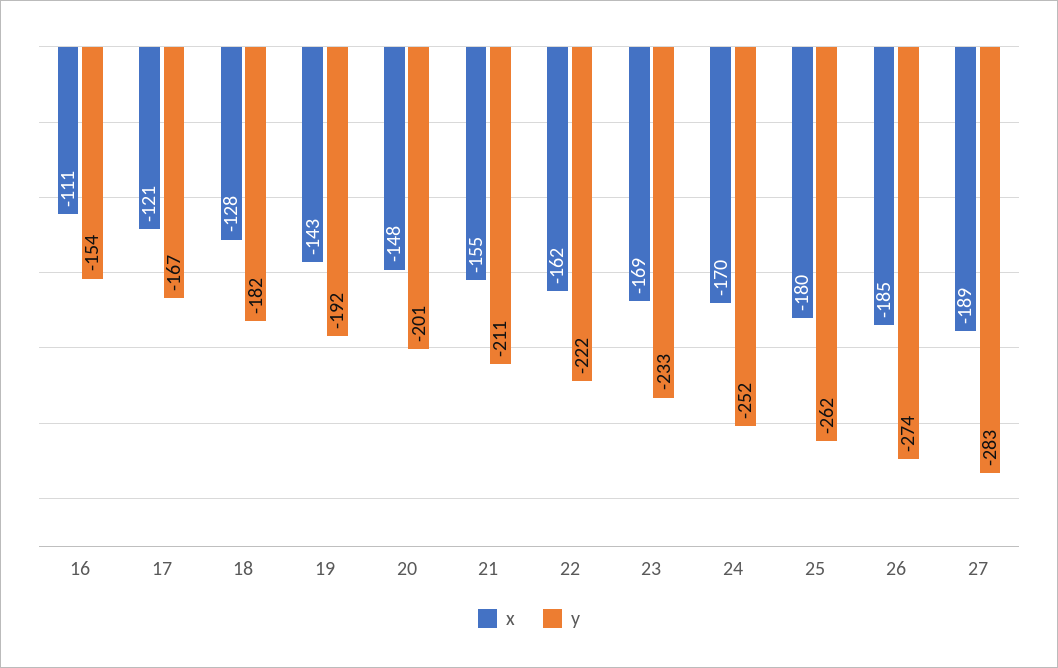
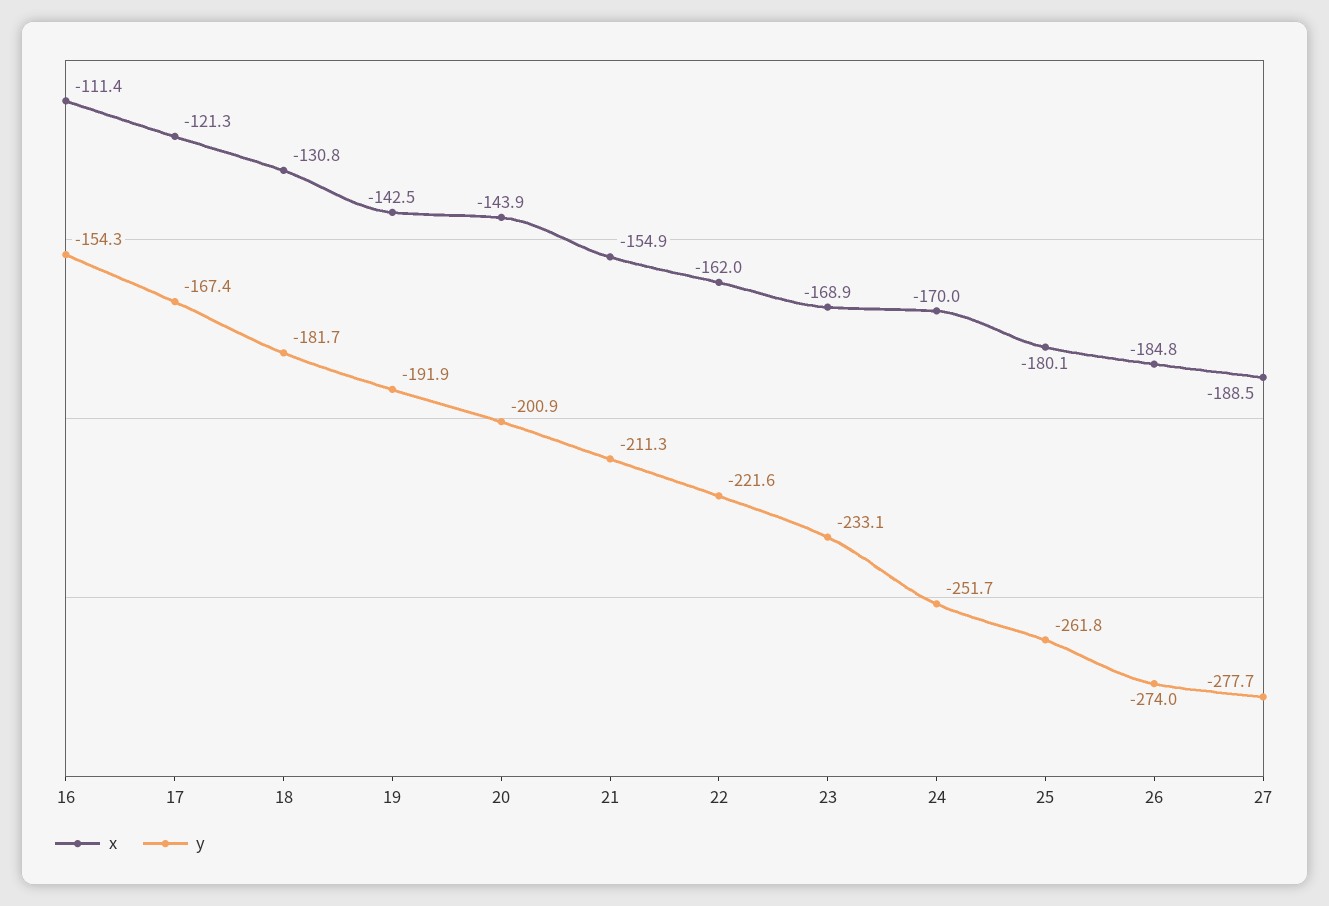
x, 18: -128 -> -130.8
x, 20: -148 -> -143.9
y, 27: -283 -> -277.7

